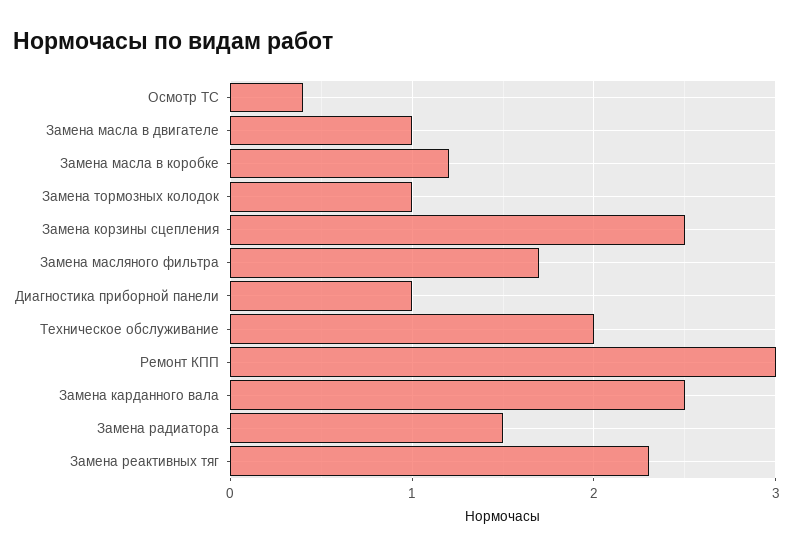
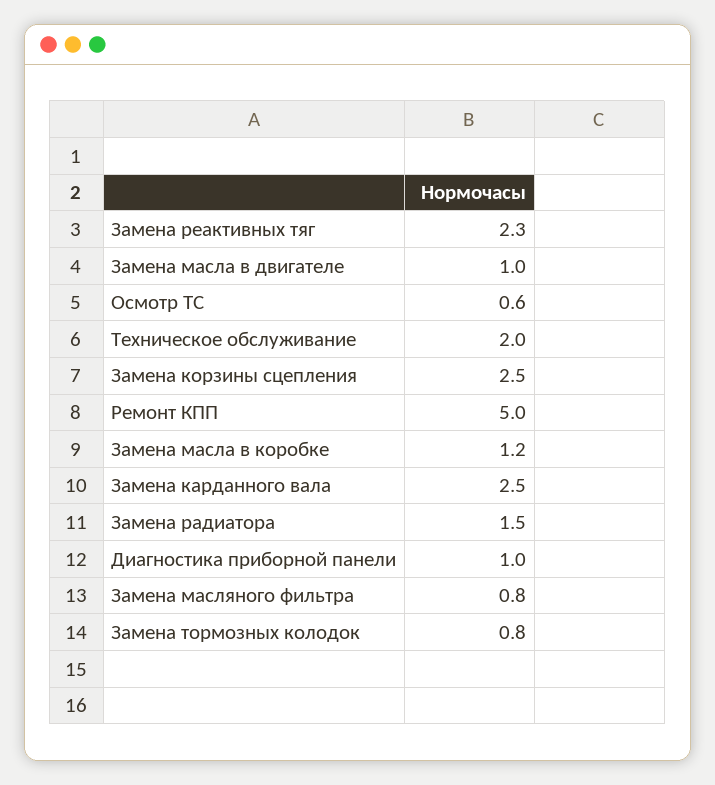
Осмотр ТС: 0.4 -> 0.6
Замена тормозных колодок: 1 -> 0.8
Замена масляного фильтра: 1.7 -> 0.8
Ремонт КПП: 3 -> 5

